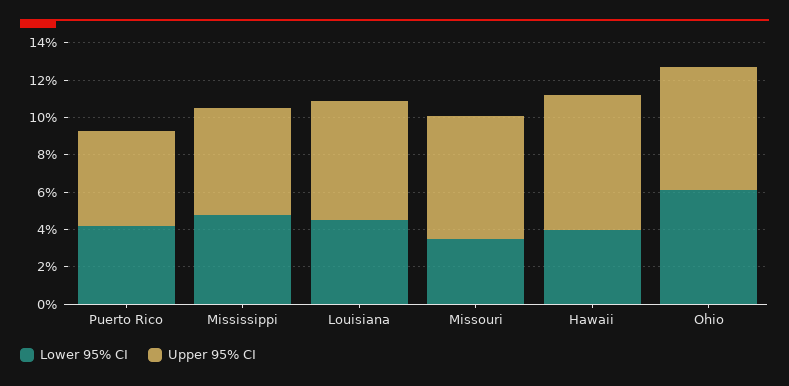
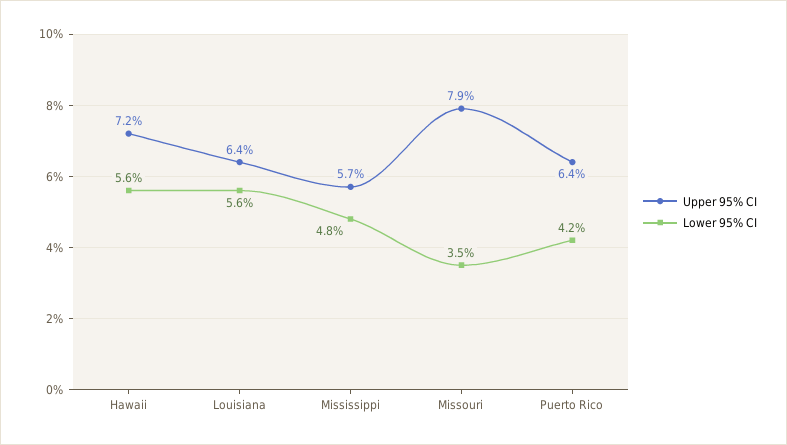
Upper 95% CI, Puerto Rico: 5 -> 6.4
Lower 95% CI, Louisiana: 4.5 -> 5.6
Upper 95% CI, Missouri: 6.5 -> 7.9
Lower 95% CI, Hawaii: 4 -> 5.6
Lower 95% CI, Ohio: 6 -> none
Upper 95% CI, Ohio: 6.5 -> none

